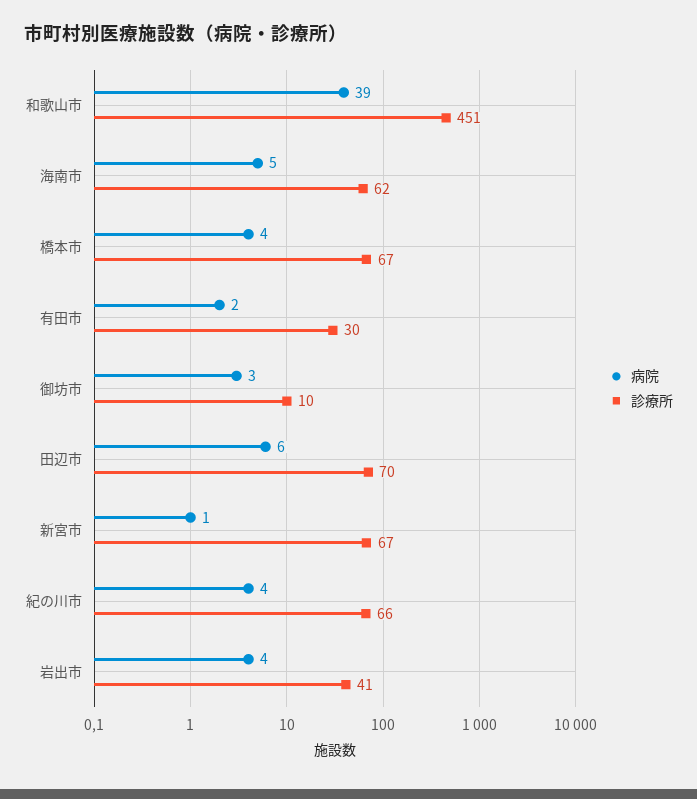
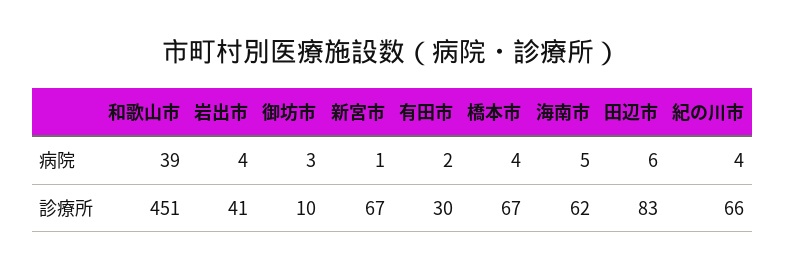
診療所, 田辺市: 70 -> 83

